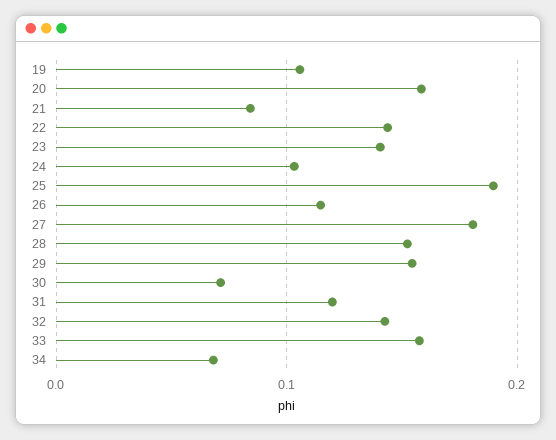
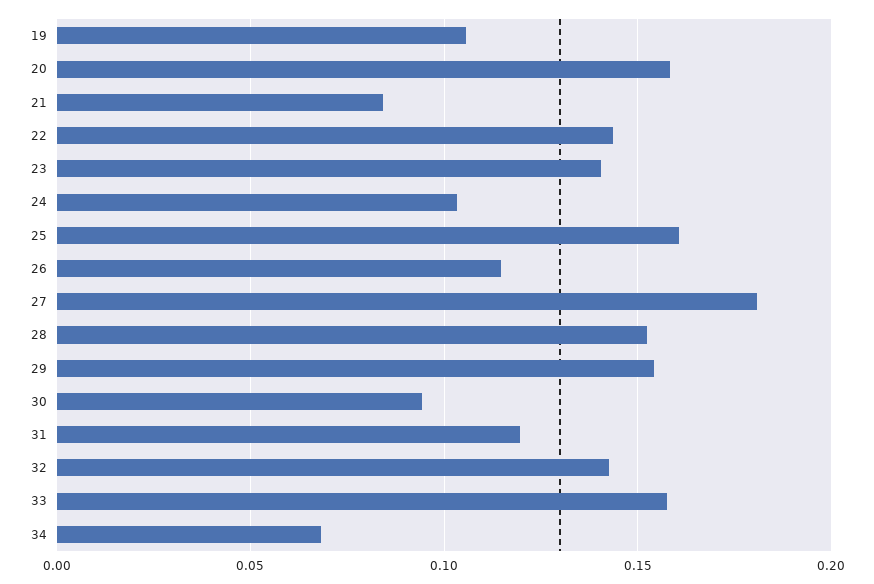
25: 0.19 -> 0.16
30: 0.07 -> 0.095

